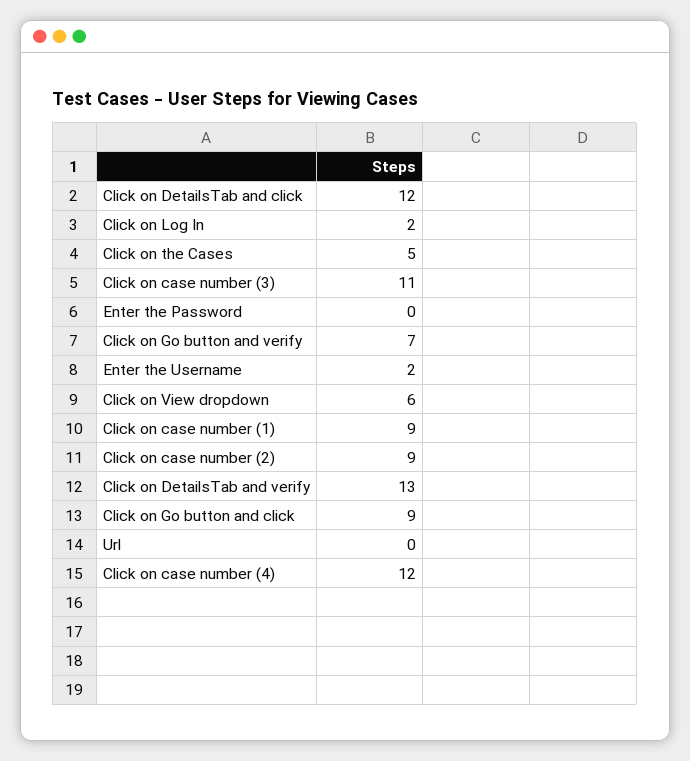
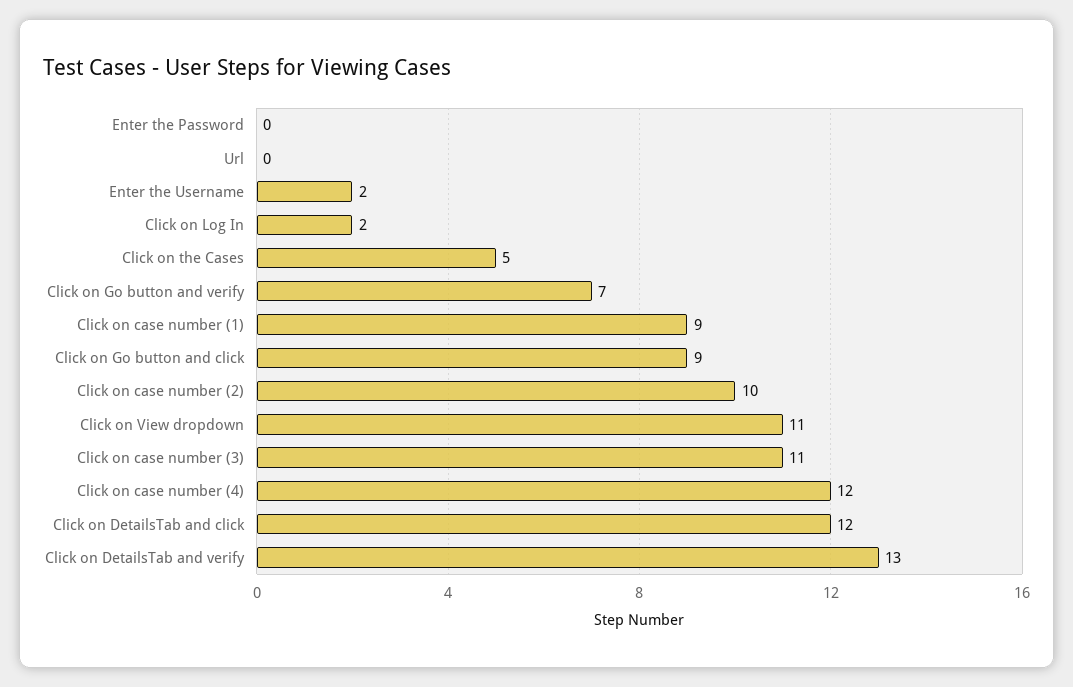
Click on View dropdown: 6 -> 11
Click on case number (2): 9 -> 10

